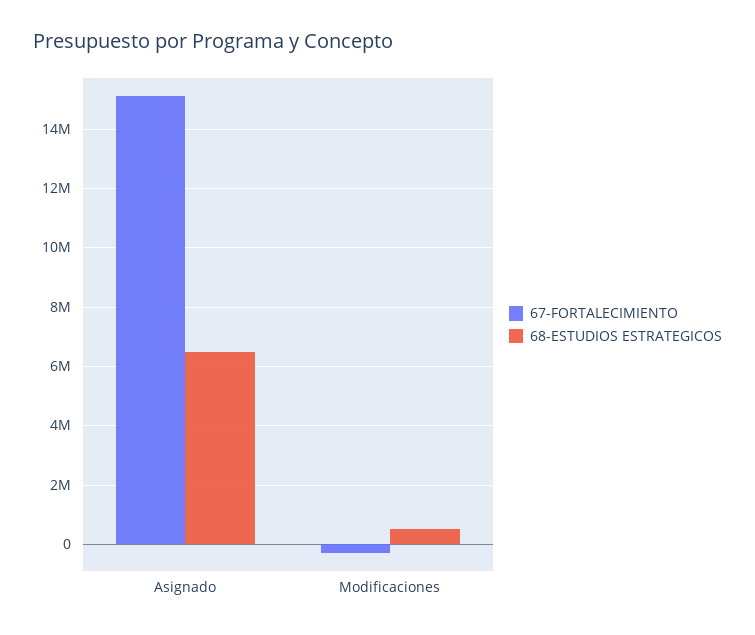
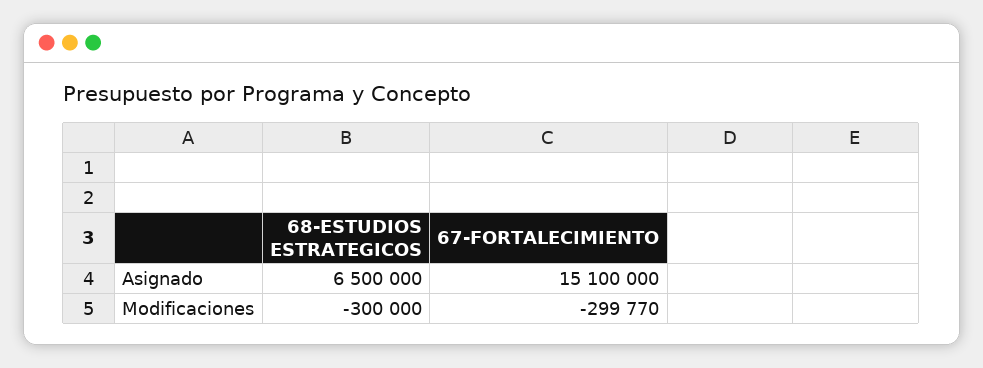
68-ESTUDIOS ESTRATEGICOS, Modificaciones: 500000 -> -300000

